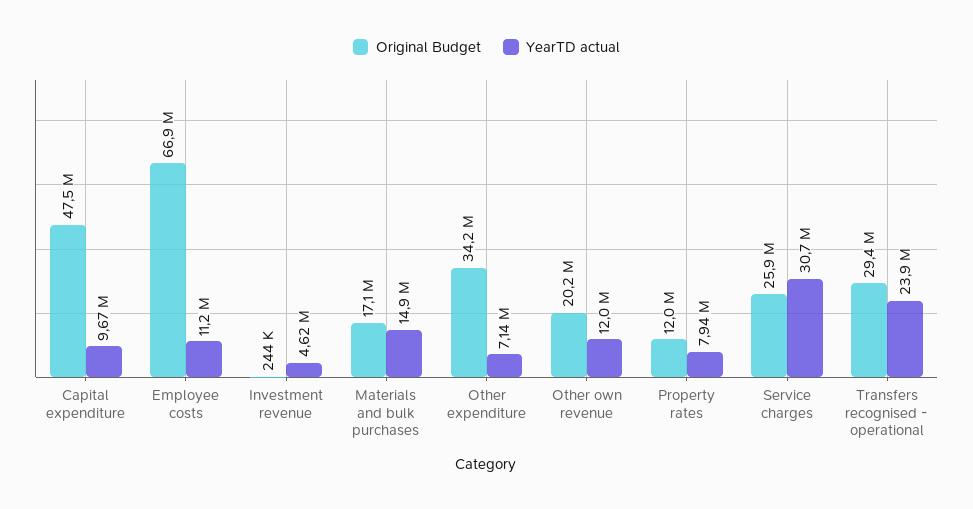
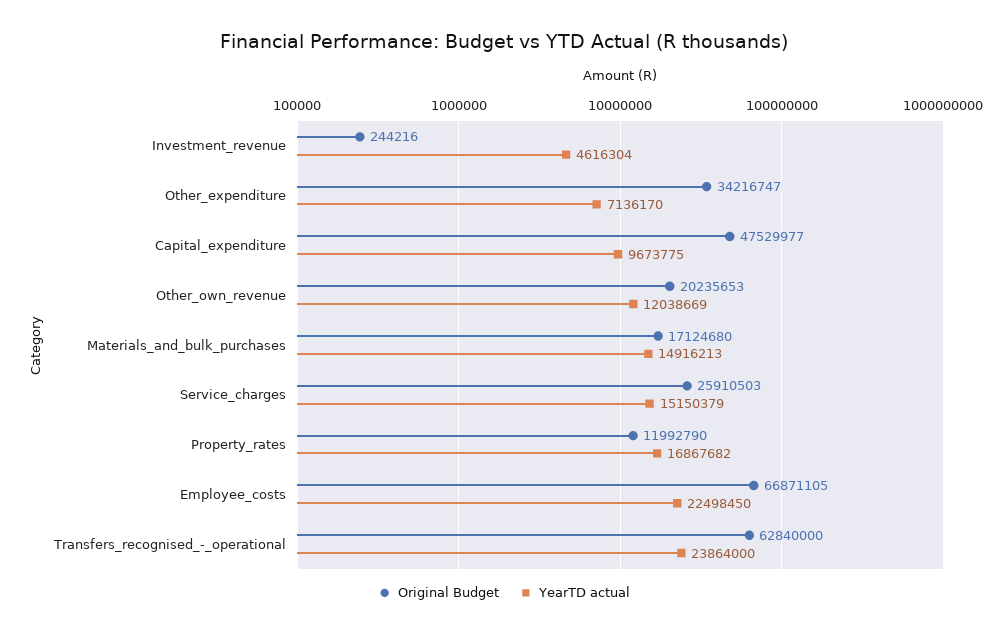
YearTD actual, Employee costs: 11200000 -> 22498450
YearTD actual, Property rates: 7940000 -> 16867682
YearTD actual, Service charges: 30700000 -> 15150379
Original Budget, Transfers recognised - operational: 29400000 -> 62840000

